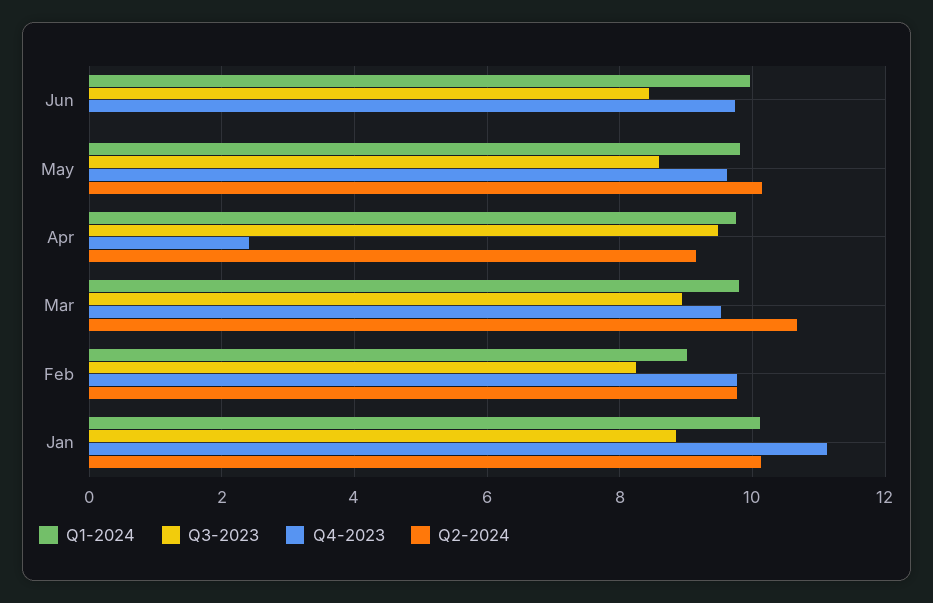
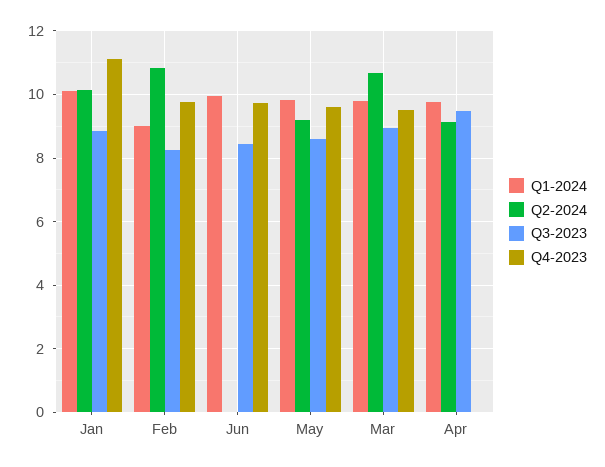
Q2-2024, May: 10.2 -> 9.2
Q4-2023, Apr: 2.4 -> 0
Q2-2024, Feb: 9.8 -> 10.8

